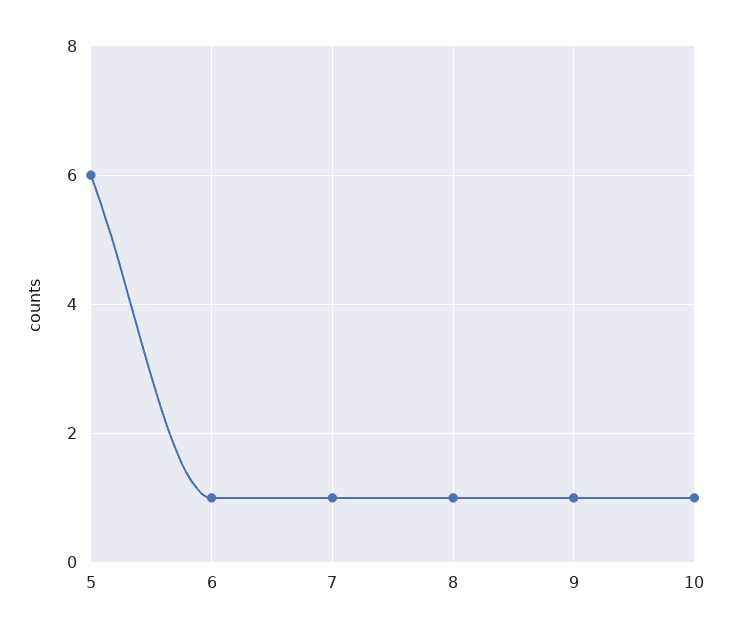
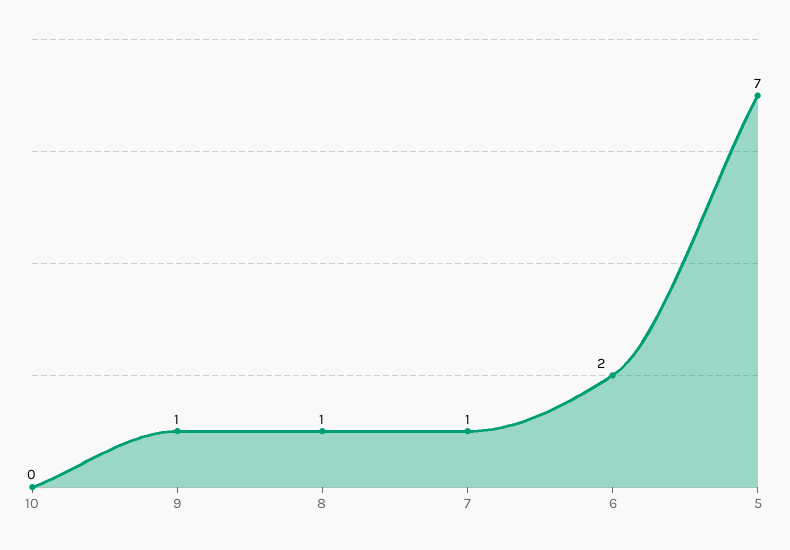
5: 6 -> 7
6: 1 -> 2
10: 1 -> 0

